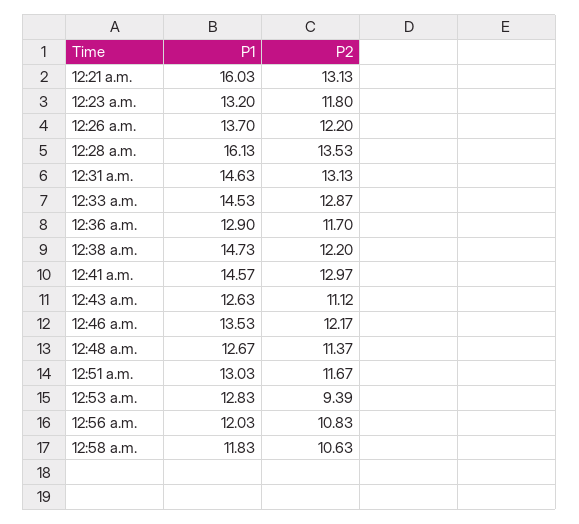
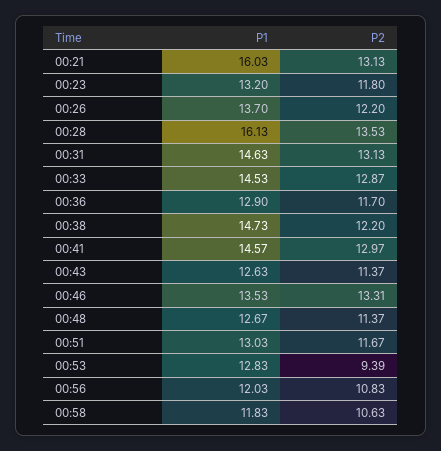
P2, 12:43 a.m.: 11.12 -> 11.37
P2, 12:46 a.m.: 12.17 -> 13.31

